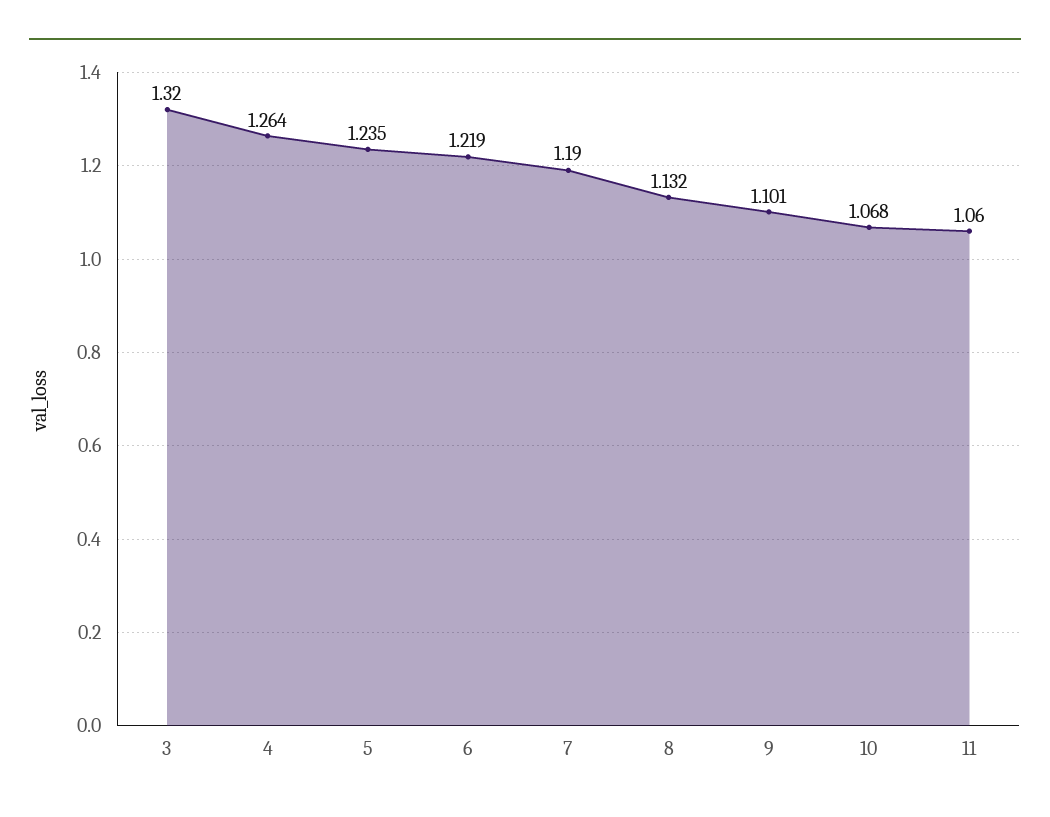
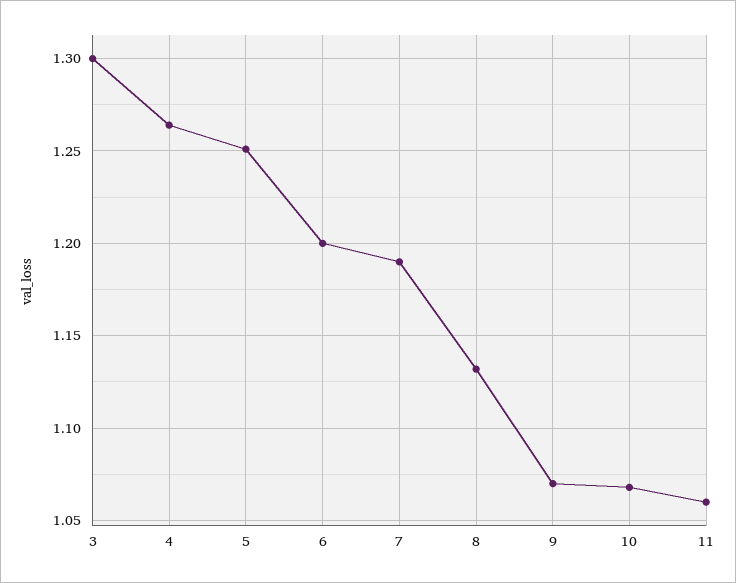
3: 1.32 -> 1.3
5: 1.235 -> 1.25
6: 1.219 -> 1.2
9: 1.101 -> 1.07

